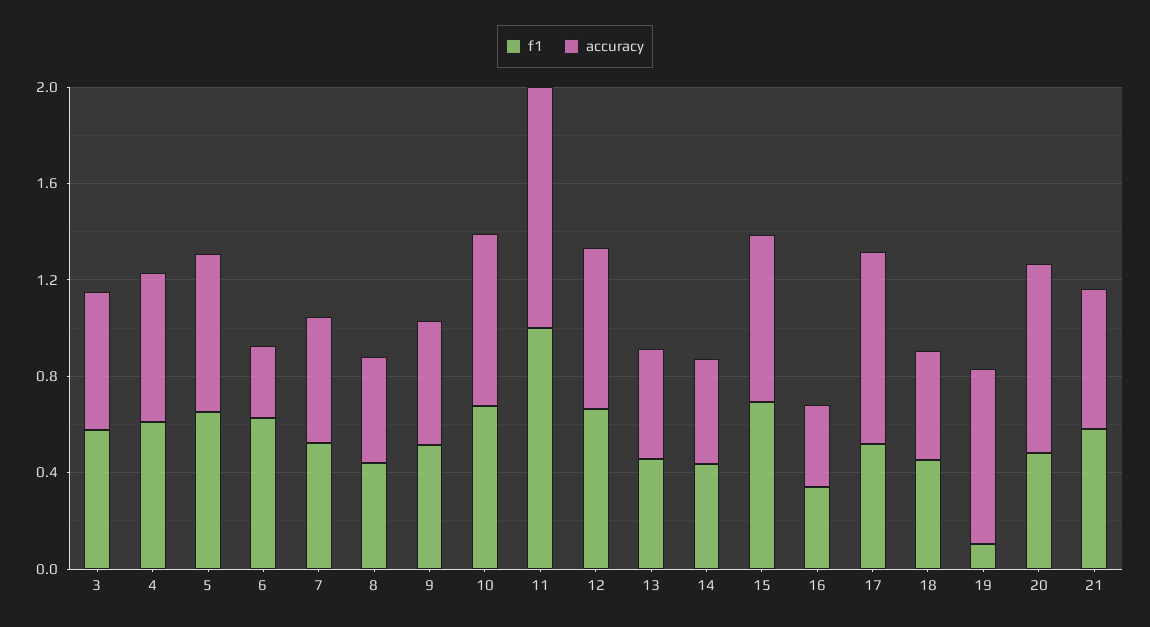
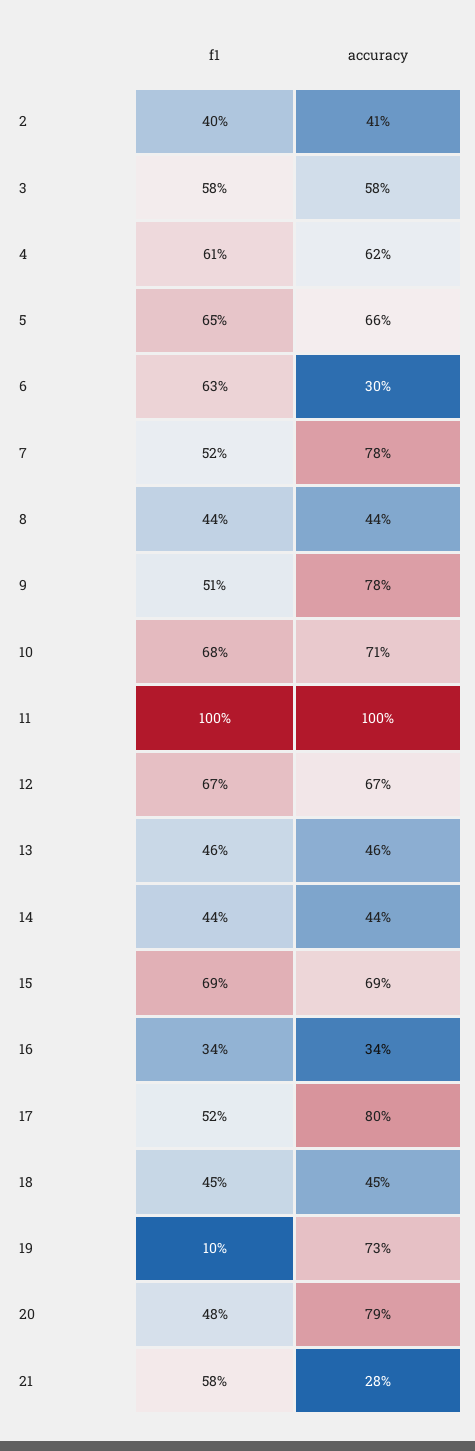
accuracy, 7: 0.5 -> 0.78
accuracy, 9: 0.5 -> 0.78
accuracy, 21: 0.6 -> 0.28
f1, 2: none -> 0.4
accuracy, 2: none -> 0.41

